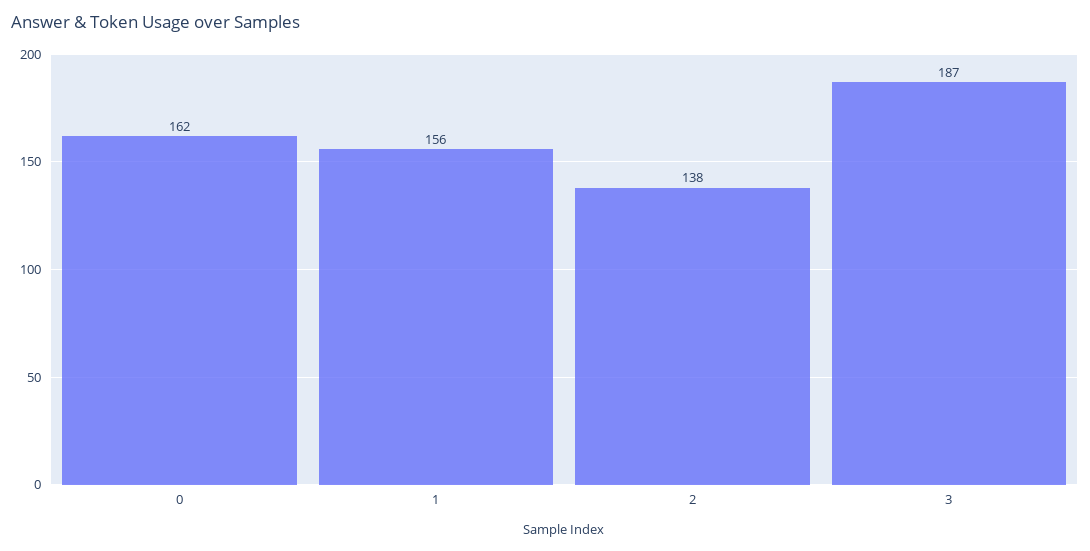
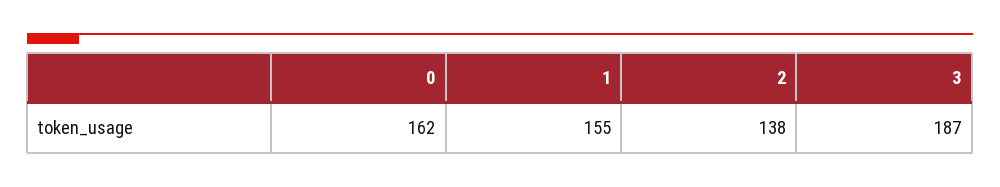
1: 156 -> 155

